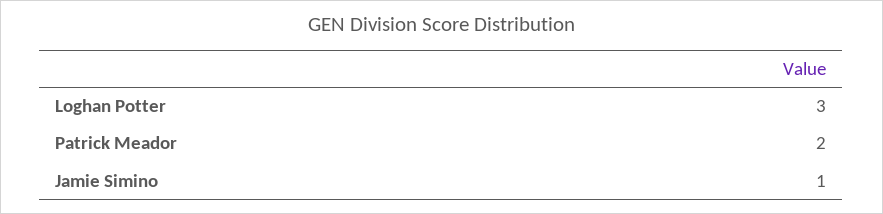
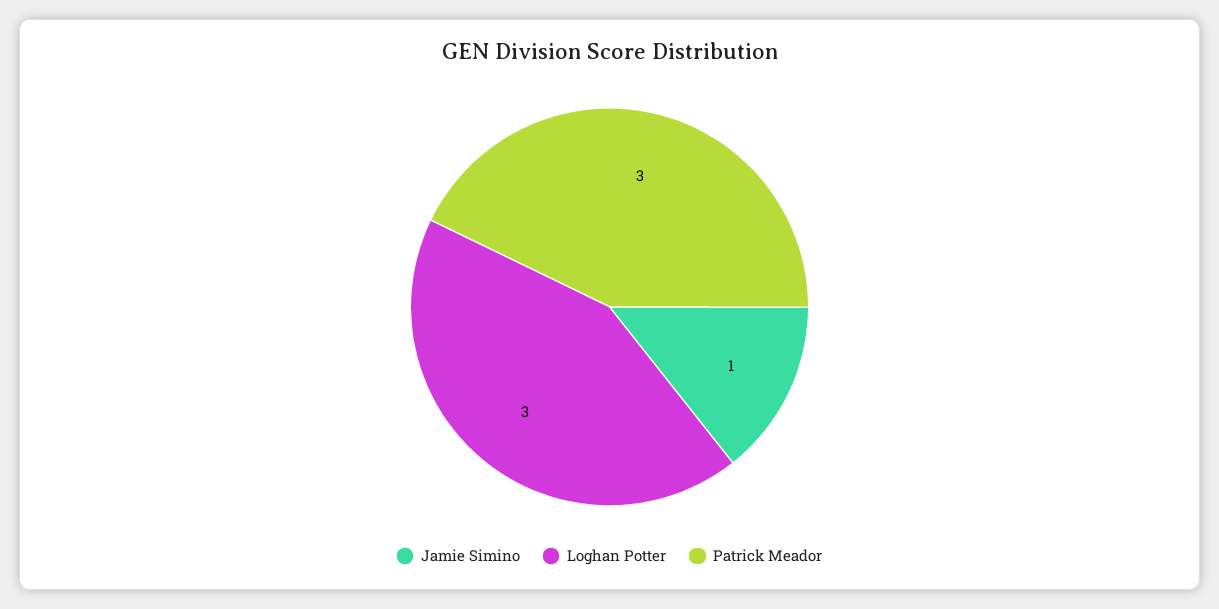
Patrick Meador: 2 -> 3

